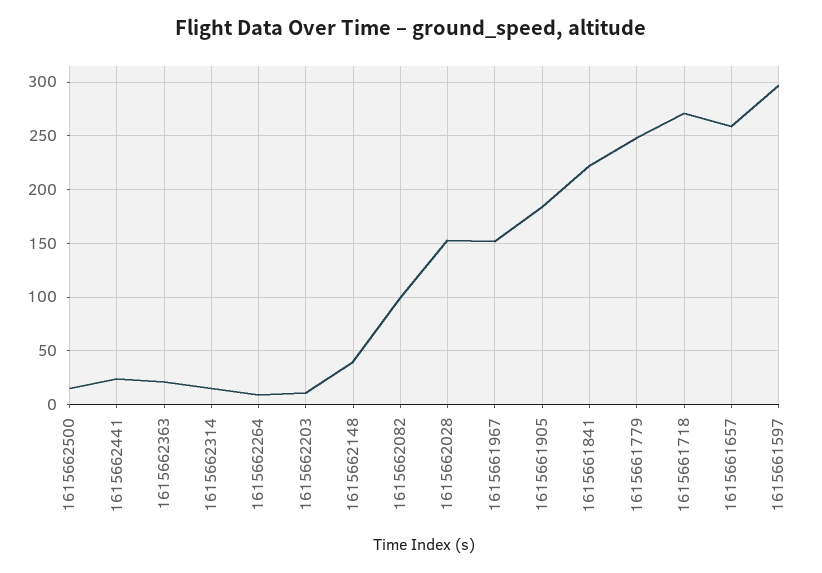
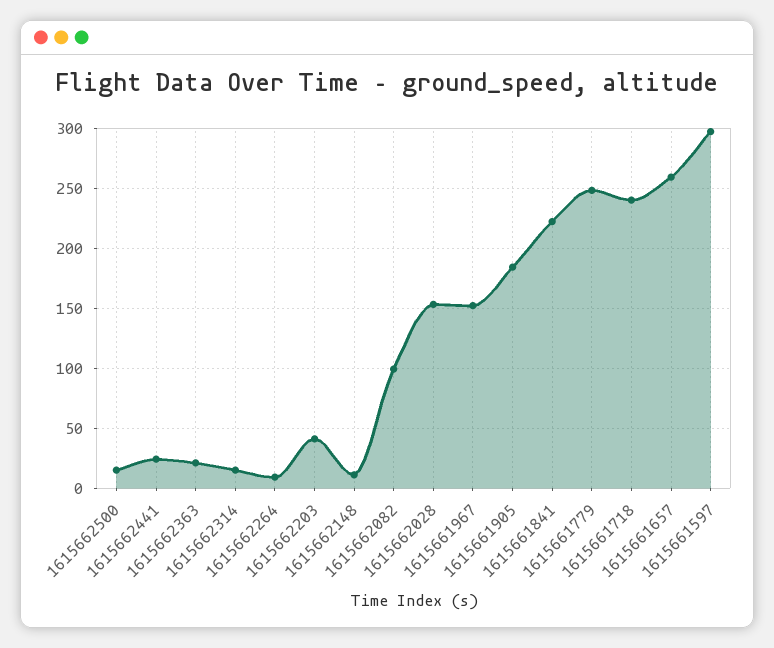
1615662203: 10 -> 40
1615662148: 40 -> 10
1615661718: 270 -> 240

